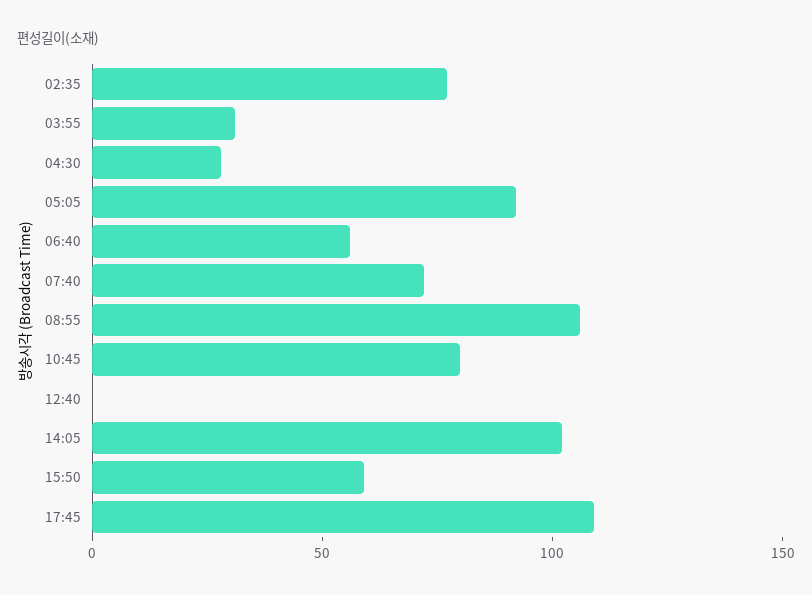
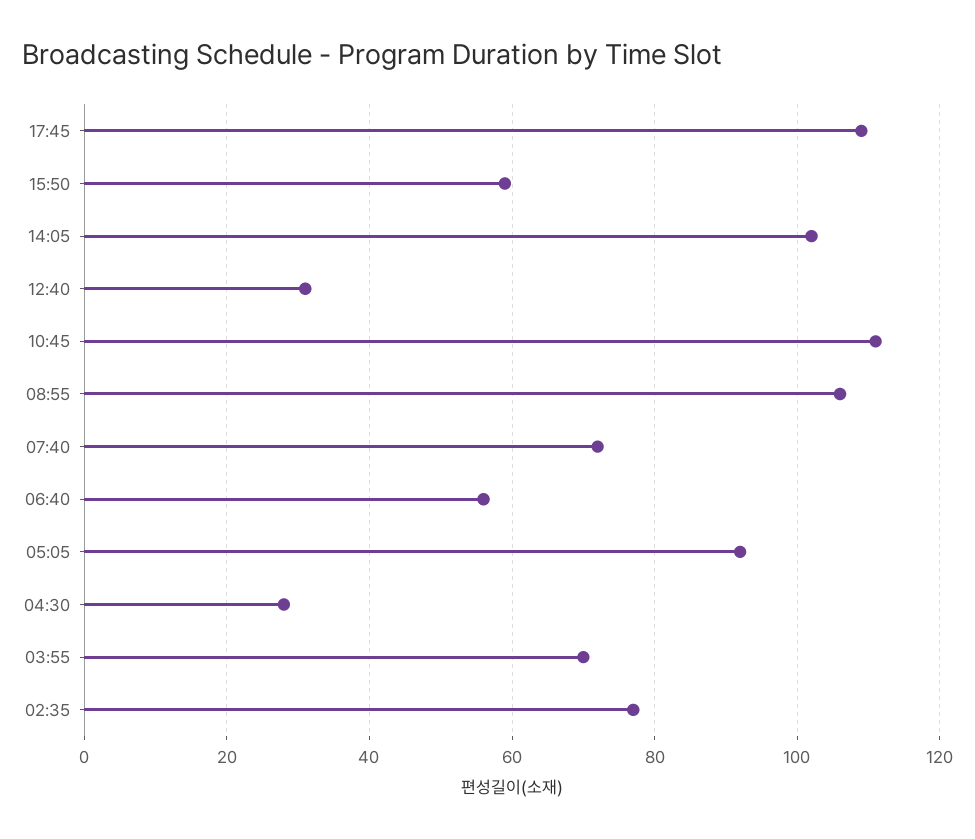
03:55: 30 -> 70
10:45: 80 -> 110
12:40: 0 -> 30

